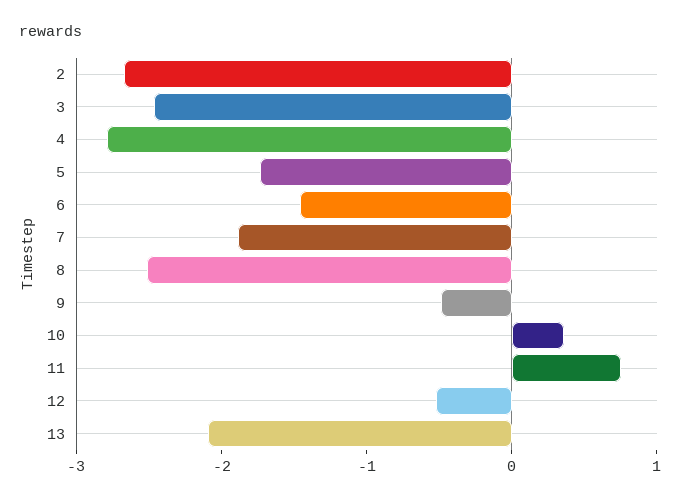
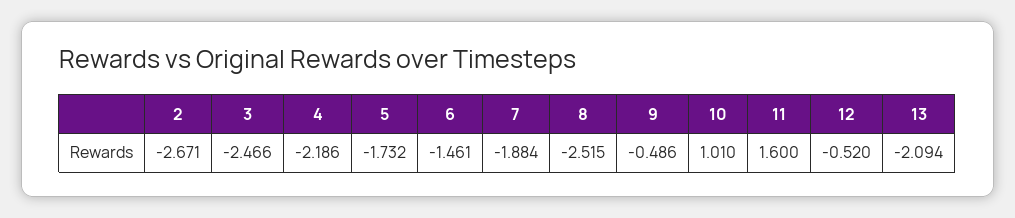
4: -2.8 -> -2.186
10: 0.4 -> 1.01
11: 0.8 -> 1.6

